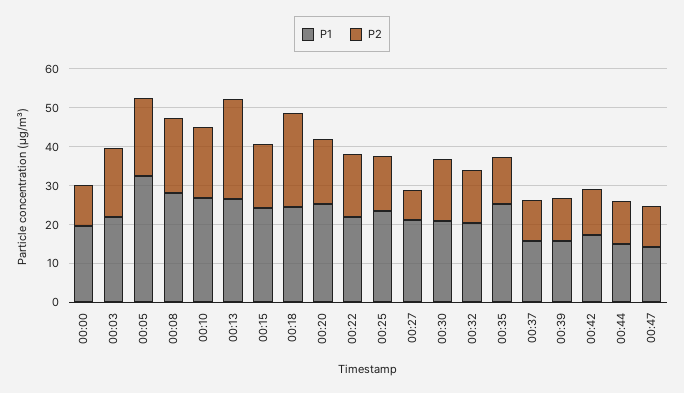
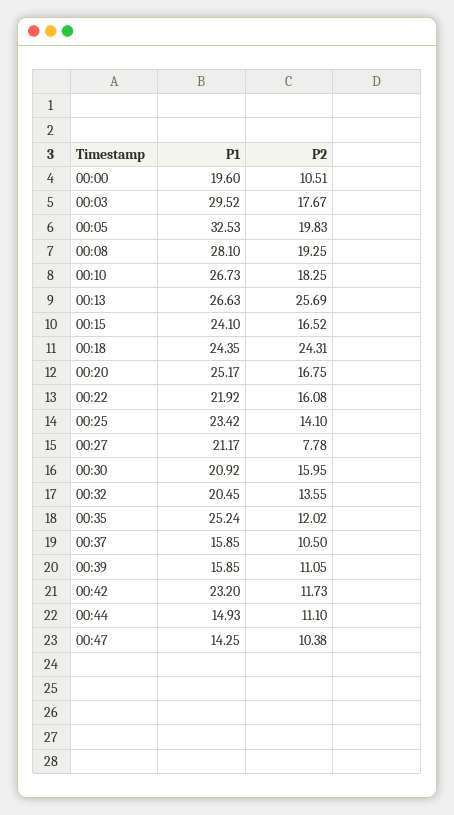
P1, 00:03: 22.5 -> 29.52
P1, 00:42: 17.5 -> 23.2

